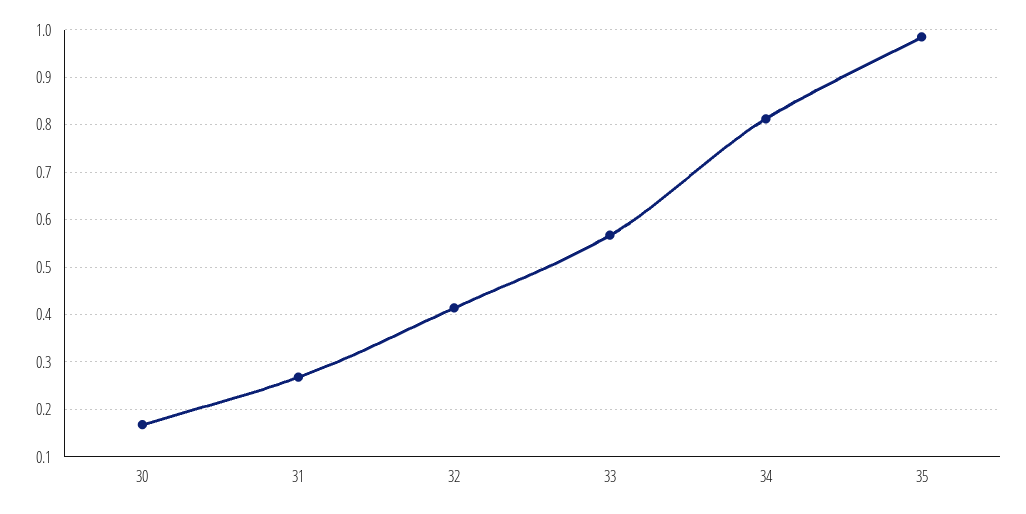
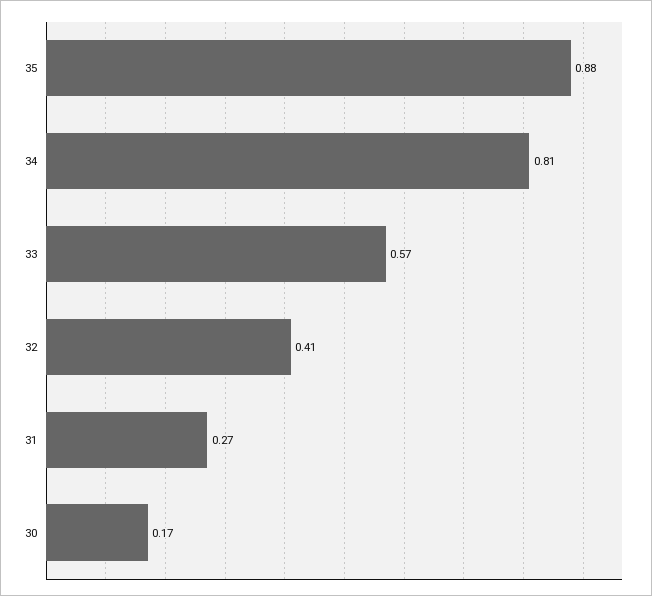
35: 0.98 -> 0.88

